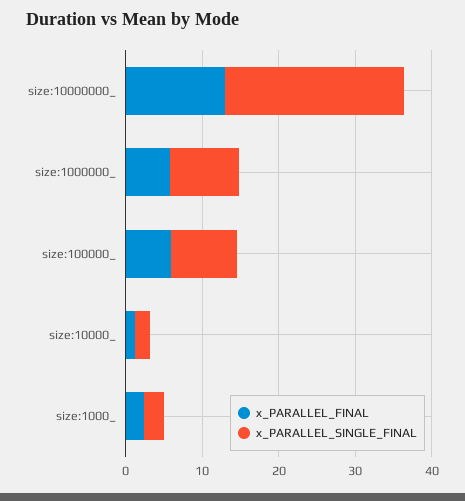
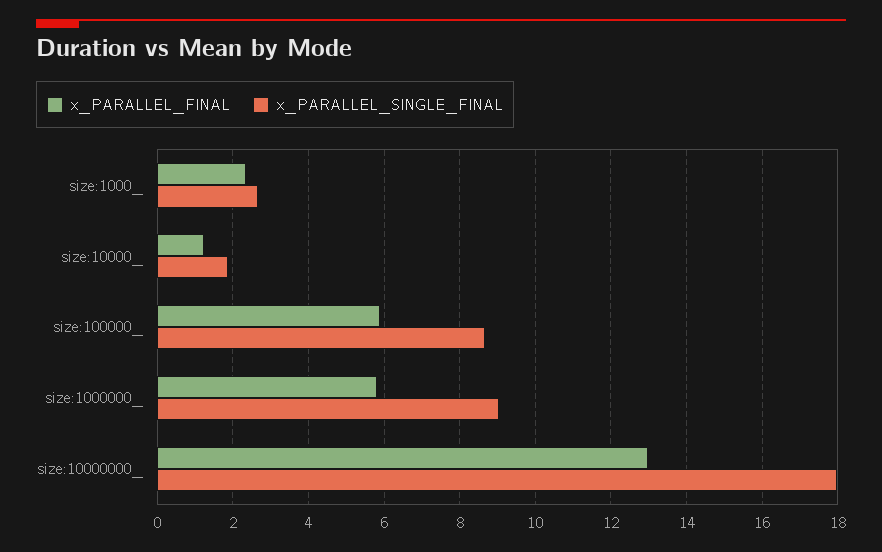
x_PARALLEL_SINGLE_FINAL, size:10000000_: 24 -> 18

